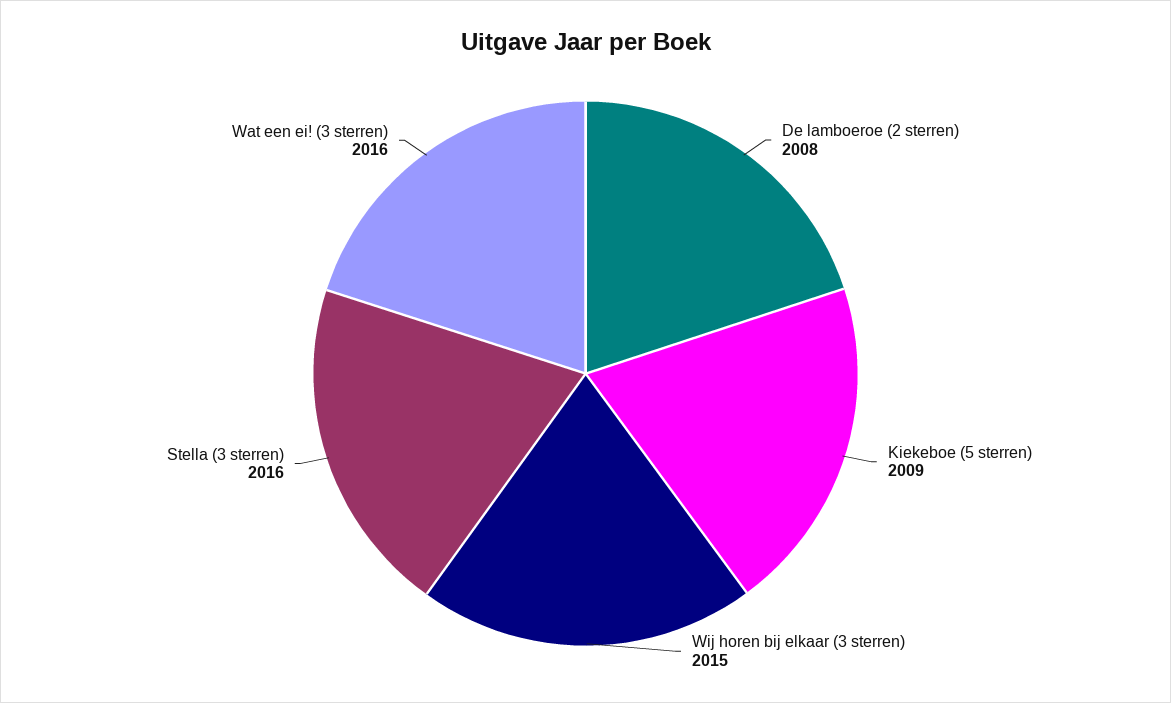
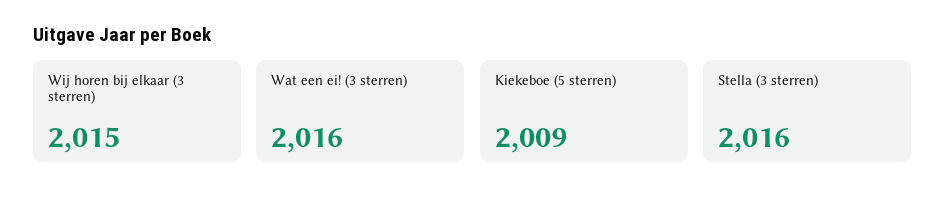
De lamboeroe (2 sterren): 2008 -> none

